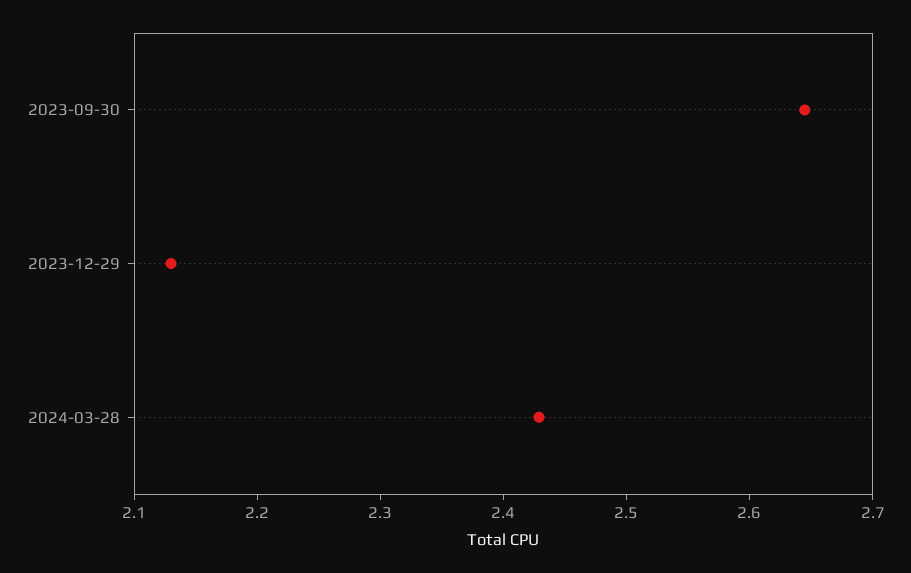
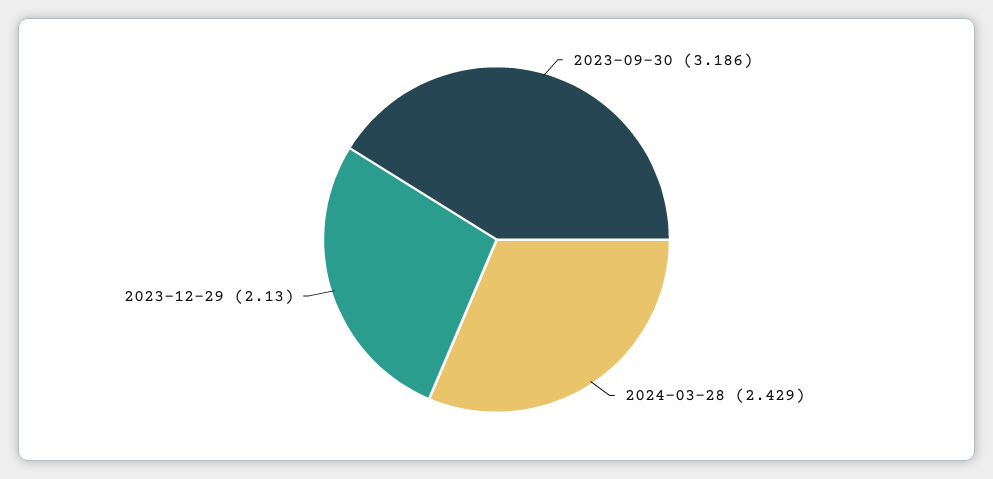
2023-09-30: 2.64 -> 3.186

